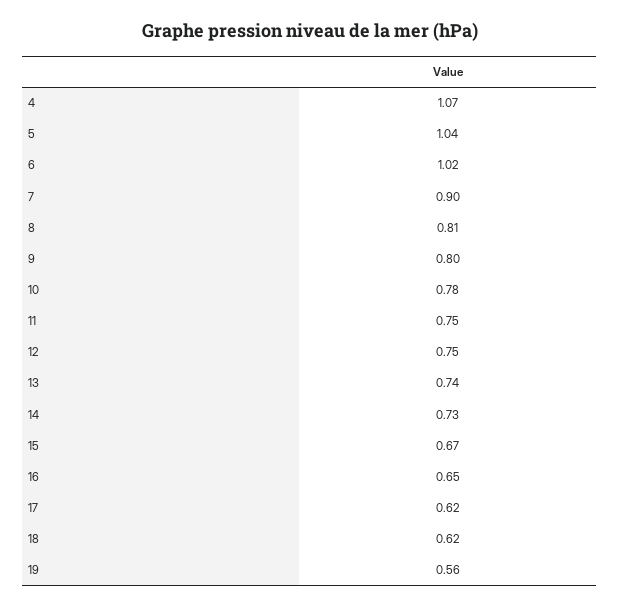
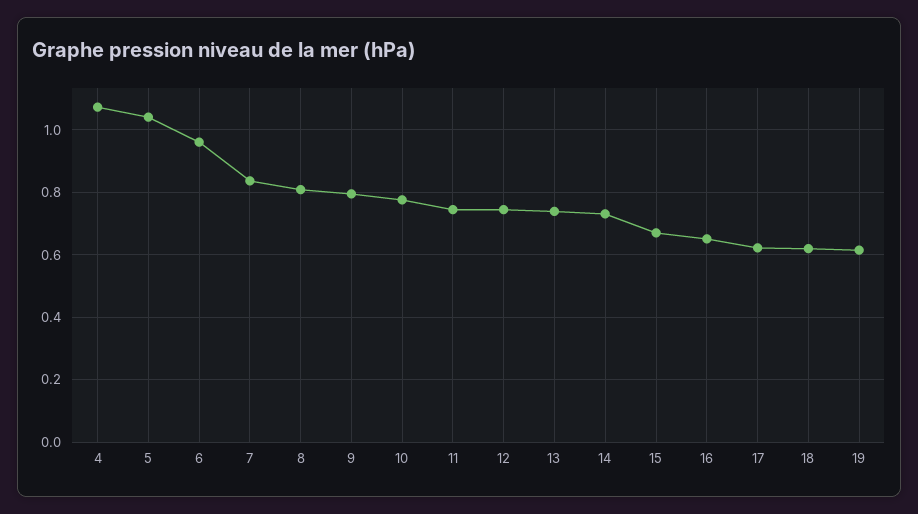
6: 1.02 -> 0.96
7: 0.9 -> 0.84
19: 0.56 -> 0.62

